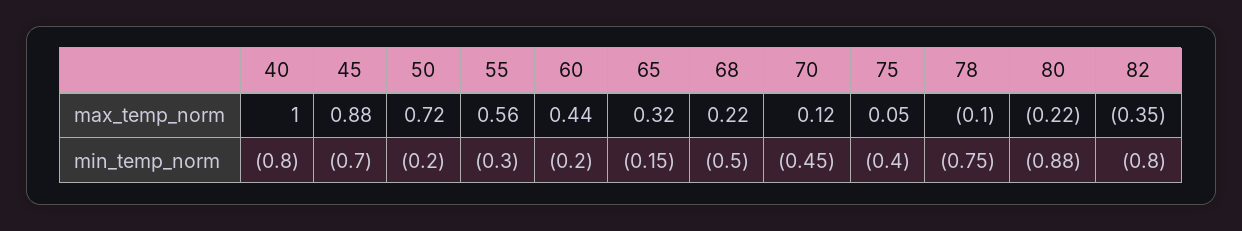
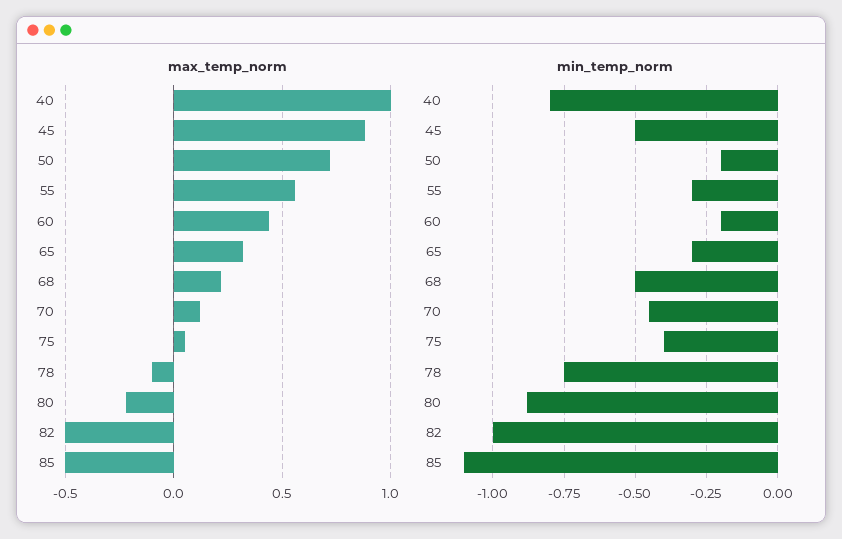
max_temp_norm, 82: -0.35 -> -0.5
min_temp_norm, 45: -0.7 -> -0.5
min_temp_norm, 65: -0.15 -> -0.3
min_temp_norm, 82: -0.8 -> -1
max_temp_norm, 85: none -> -0.5
min_temp_norm, 85: none -> -1.1

